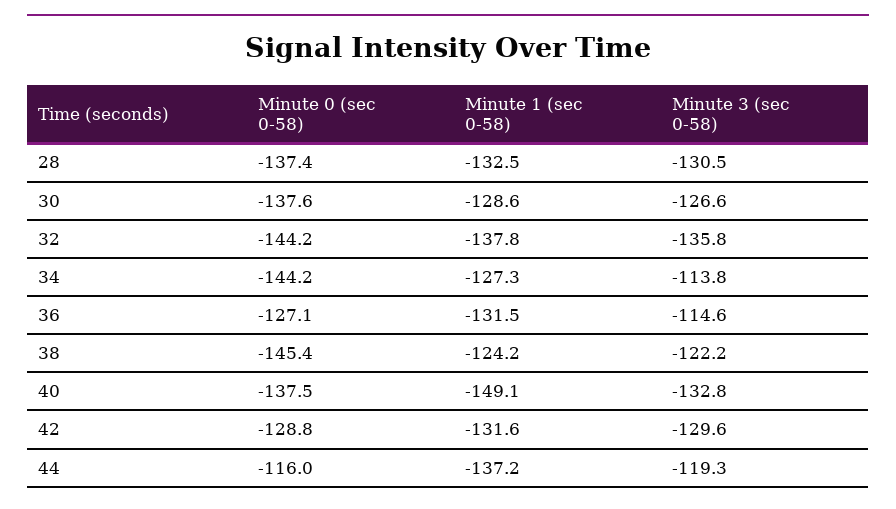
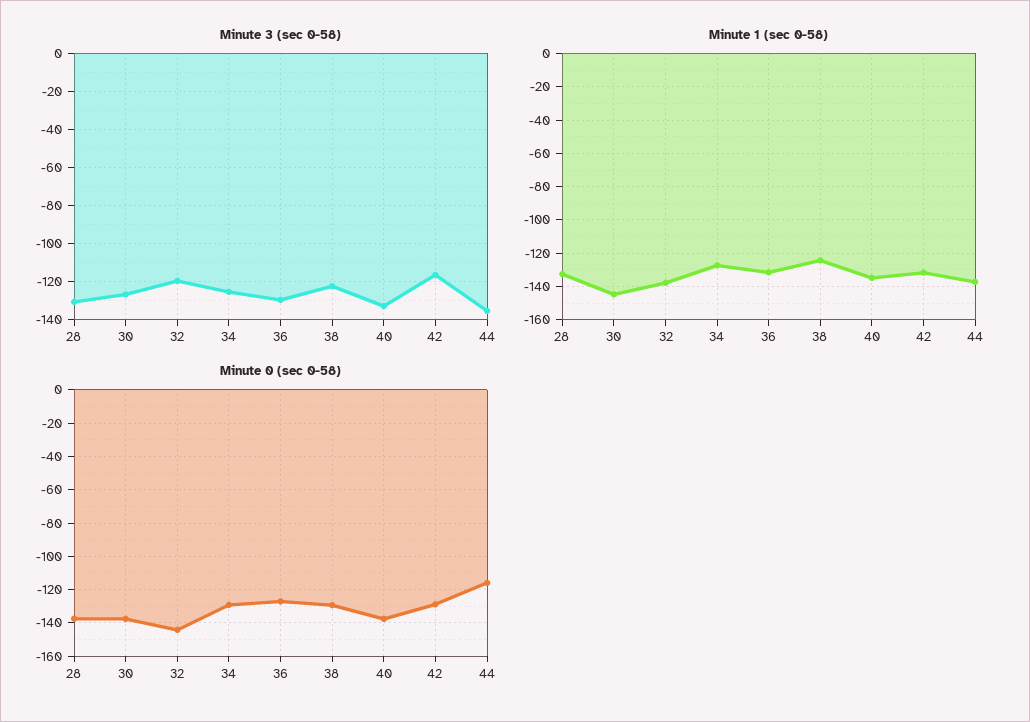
Minute 1 (sec 0-58), 30: -128.6 -> -145
Minute 3 (sec 0-58), 32: -135.8 -> -120
Minute 0 (sec 0-58), 34: -144.2 -> -130
Minute 3 (sec 0-58), 34: -113.8 -> -125
Minute 3 (sec 0-58), 36: -114.6 -> -130
Minute 0 (sec 0-58), 38: -145.4 -> -130
Minute 1 (sec 0-58), 40: -149.1 -> -135
Minute 3 (sec 0-58), 42: -129.6 -> -115
Minute 3 (sec 0-58), 44: -119.3 -> -135

